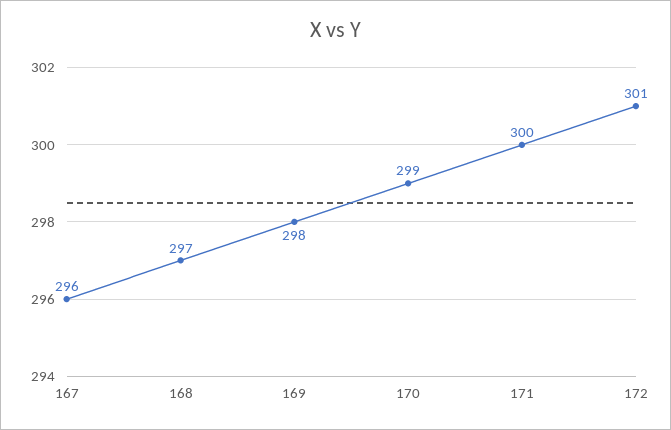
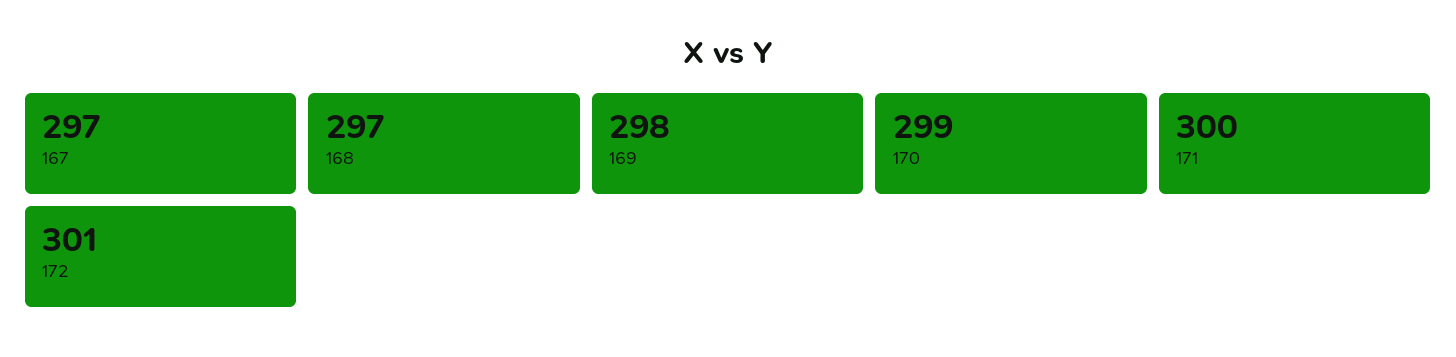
167: 296 -> 297

